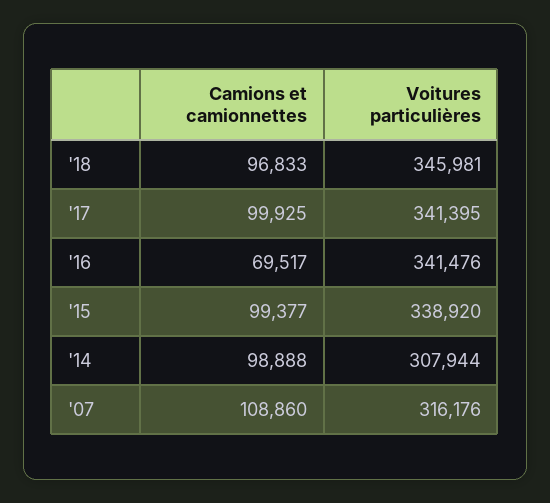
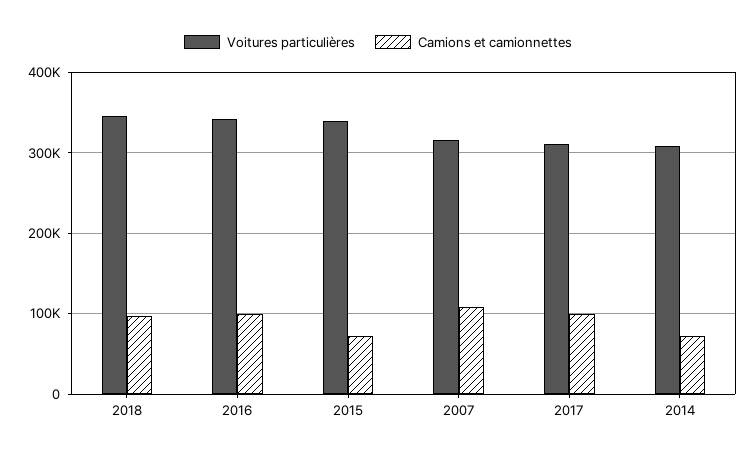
Voitures particulières, '17: 341395 -> 310000
Camions et camionnettes, '16: 69517 -> 100000
Camions et camionnettes, '15: 99377 -> 70000
Camions et camionnettes, '14: 98888 -> 70000

